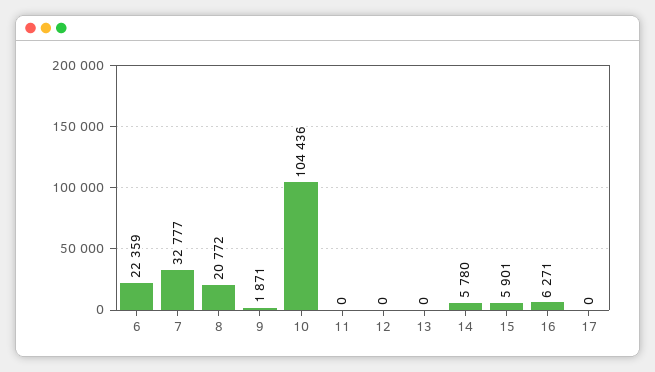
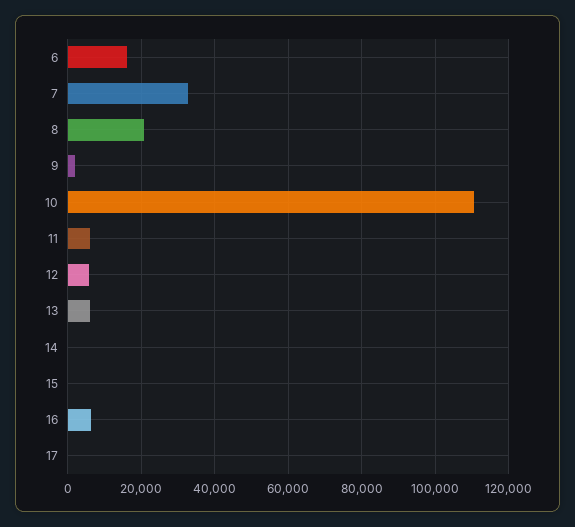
6: 22359 -> 16000
10: 104436 -> 110000
11: 0 -> 6000
12: 0 -> 6000
13: 0 -> 6000
14: 5780 -> 0
15: 5901 -> 0

